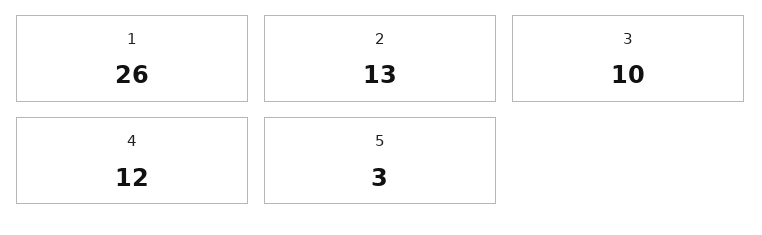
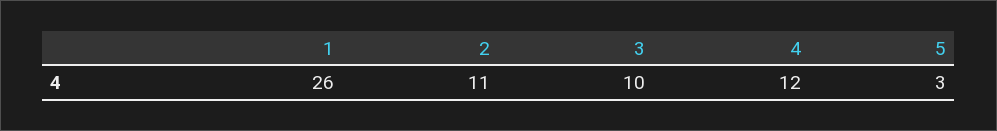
2: 13 -> 11

